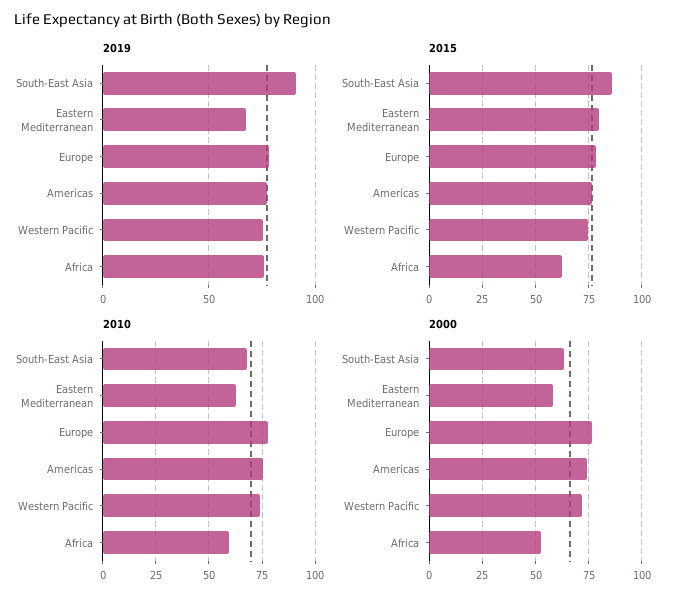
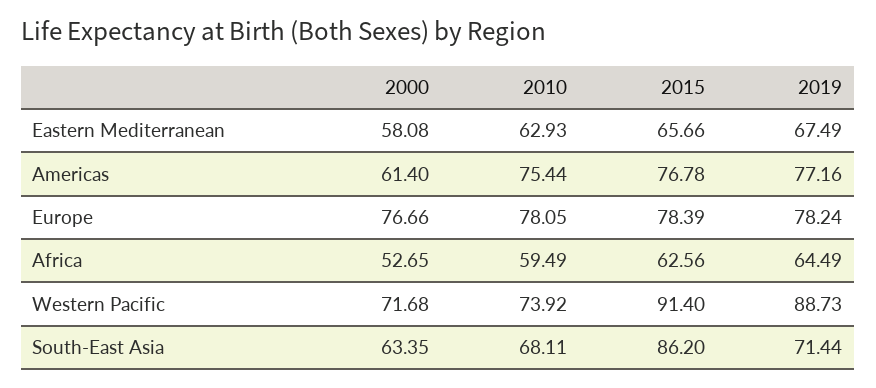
2019, South-East Asia: 90 -> 71.44
2019, Western Pacific: 75 -> 88.73
2019, Africa: 75 -> 64.49
2015, Eastern Mediterranean: 80 -> 65.66
2015, Western Pacific: 75 -> 91.4
2000, Americas: 75 -> 61.4

